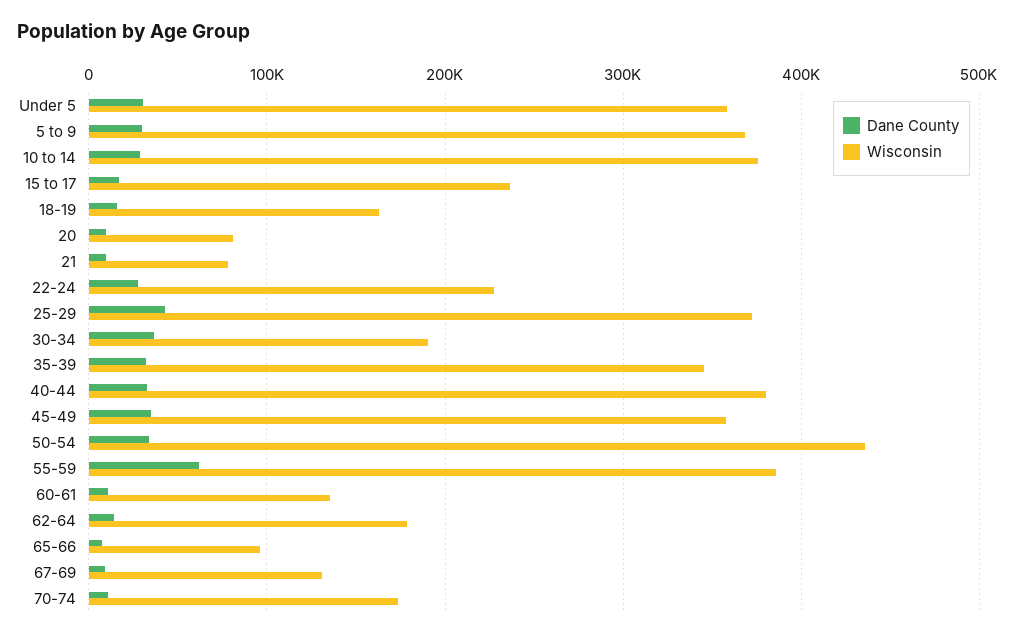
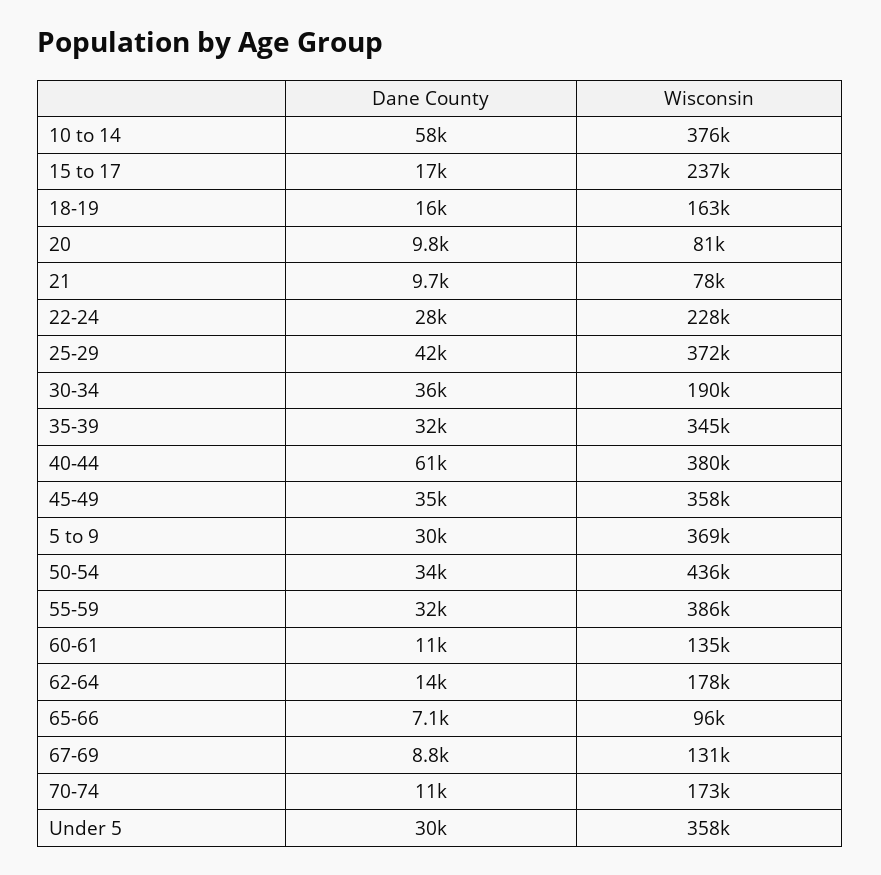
Dane County, 10 to 14: 30000 -> 58000
Dane County, 40-44: 30000 -> 61000
Dane County, 55-59: 60000 -> 32000

